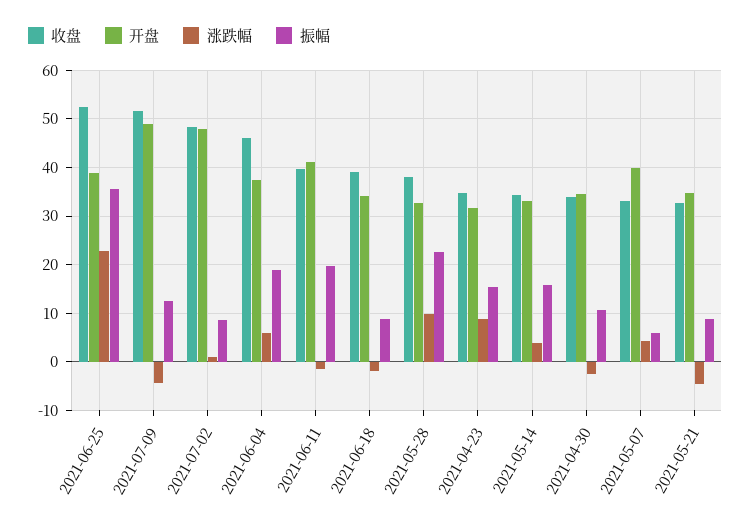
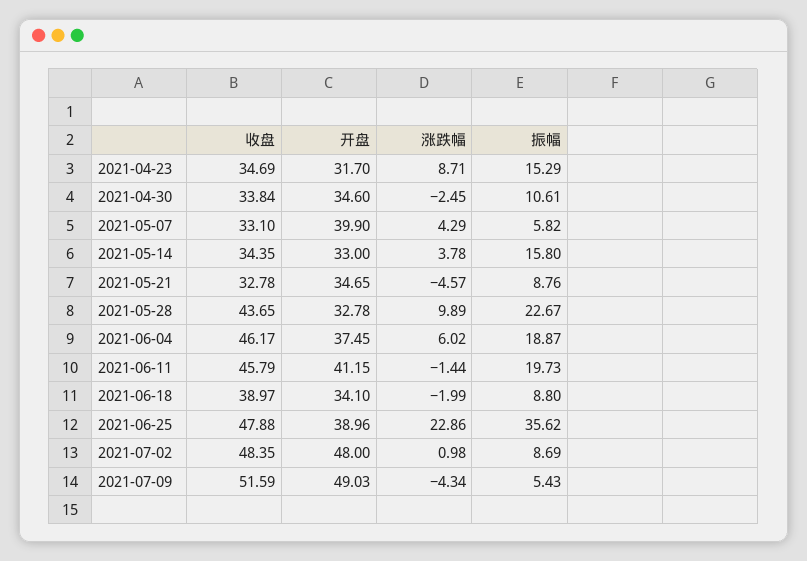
收盘, 2021-06-25: 52 -> 47.88
振幅, 2021-07-09: 12 -> 5.43
收盘, 2021-06-11: 40 -> 45.79
收盘, 2021-05-28: 38 -> 43.65

